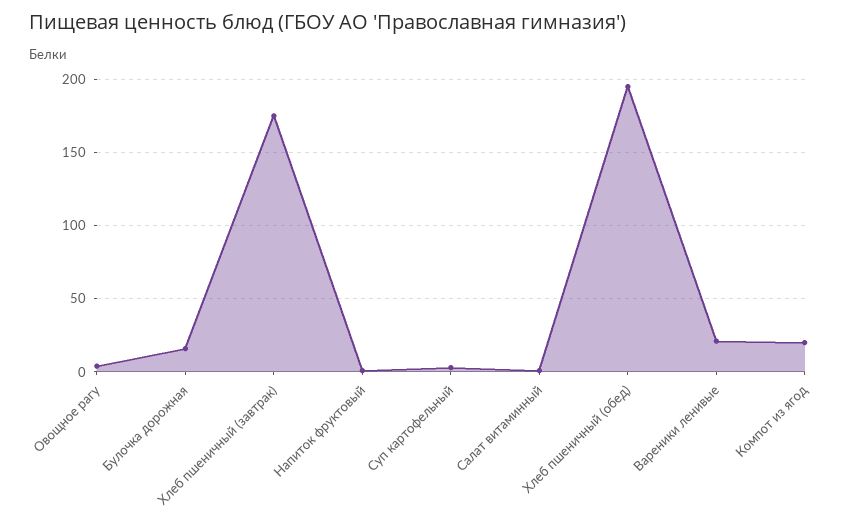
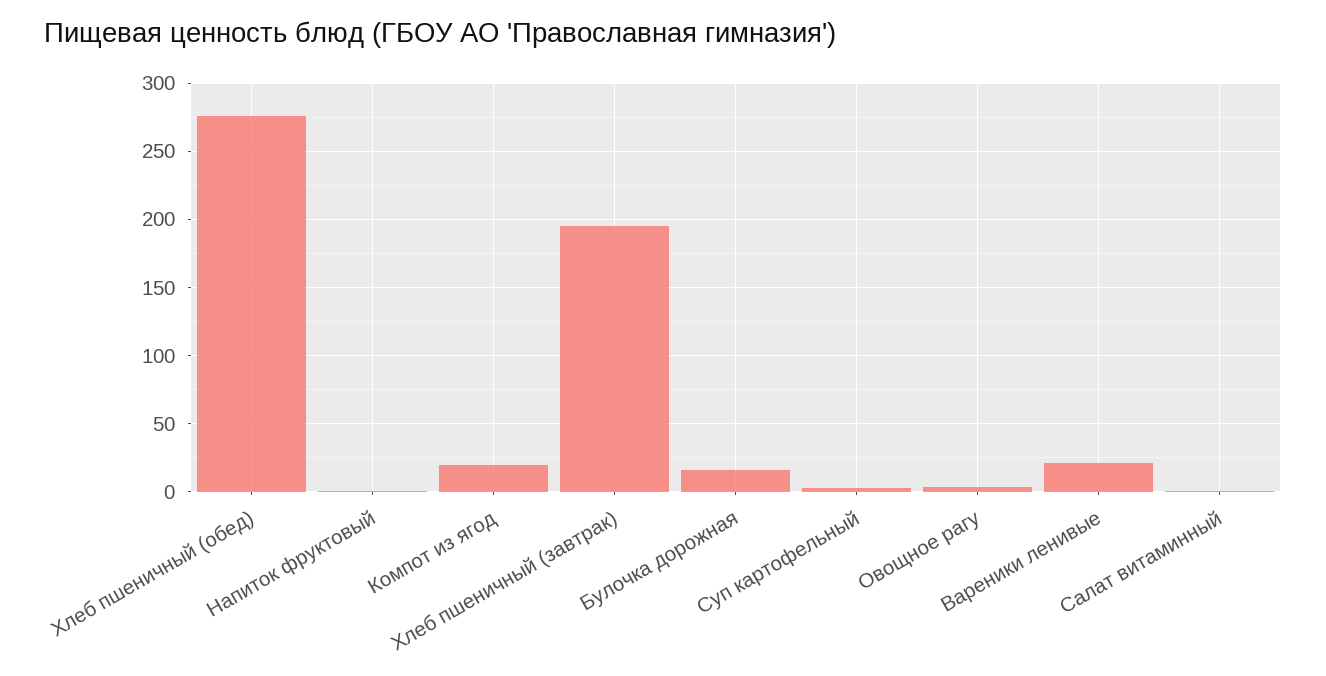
Хлеб пшеничный (завтрак): 175 -> 195
Хлеб пшеничный (обед): 195 -> 275

